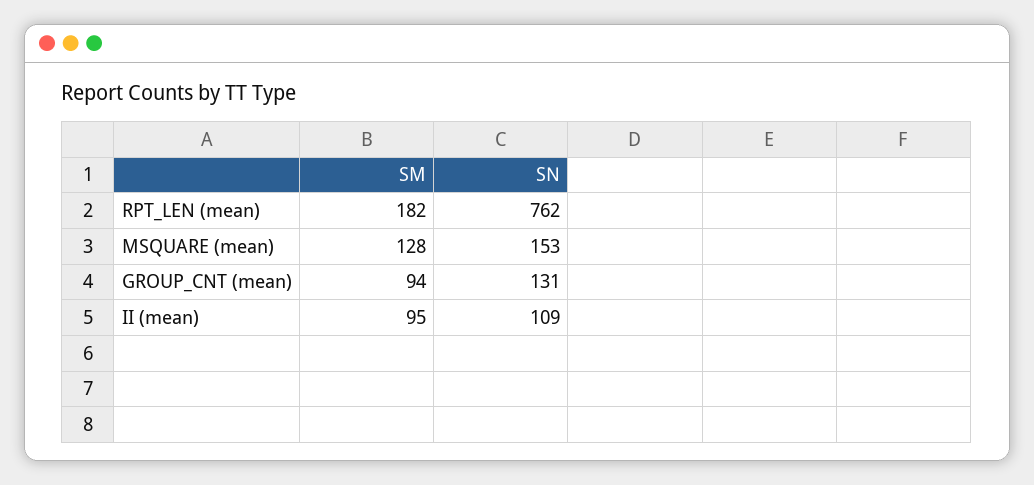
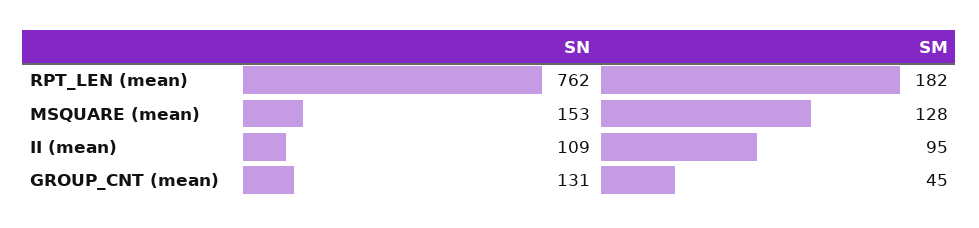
SM, GROUP_CNT (mean): 94 -> 45

